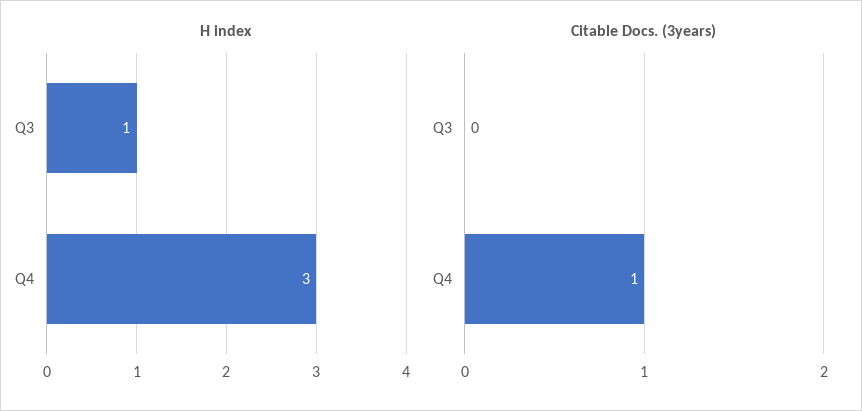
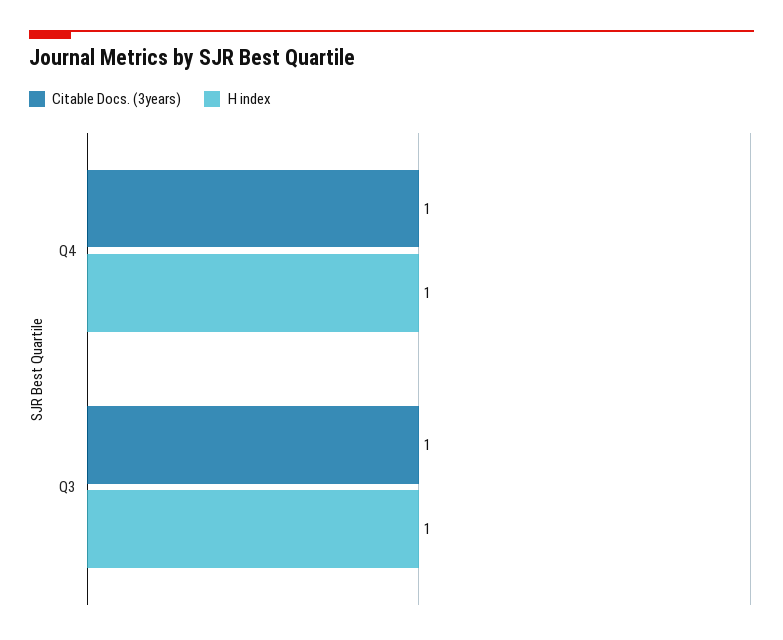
H index, Q4: 3 -> 1
Citable Docs. (3years), Q3: 0 -> 1

